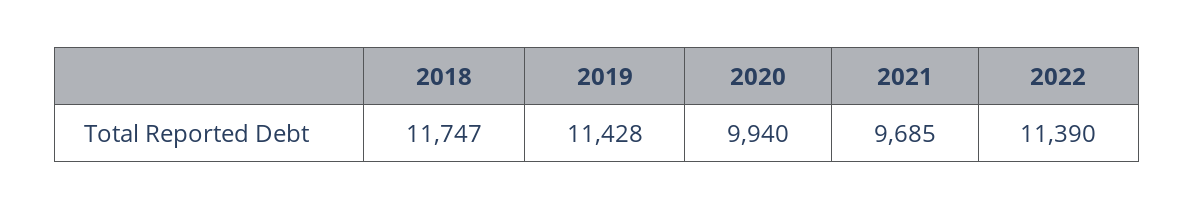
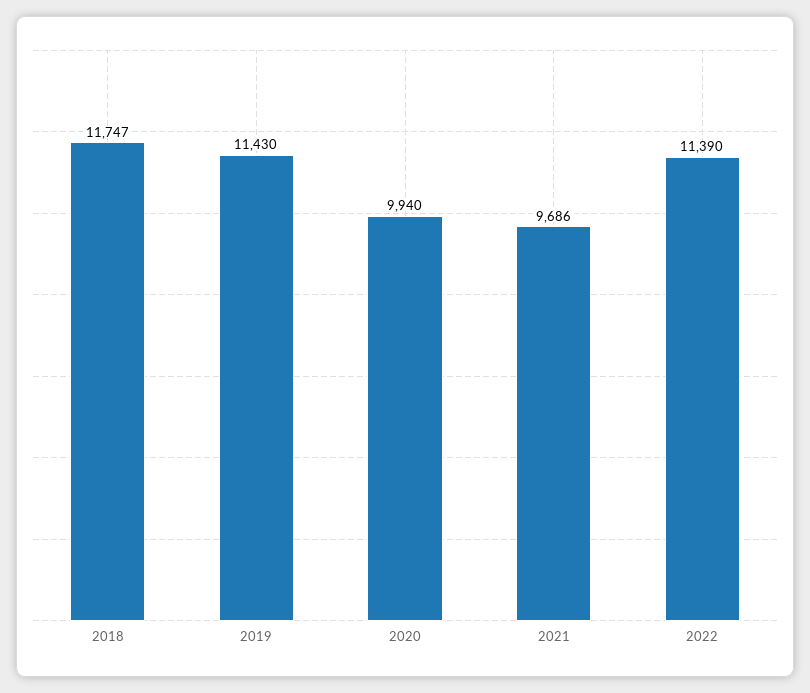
2019: 11428 -> 11430
2021: 9685 -> 9686

